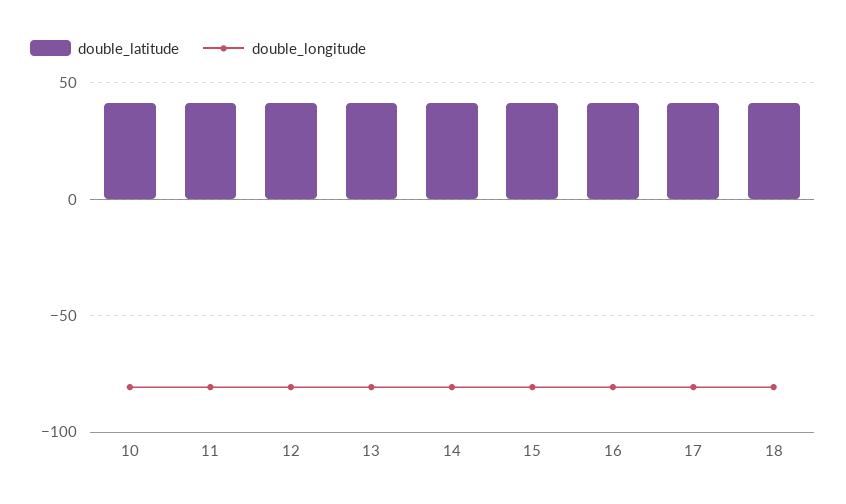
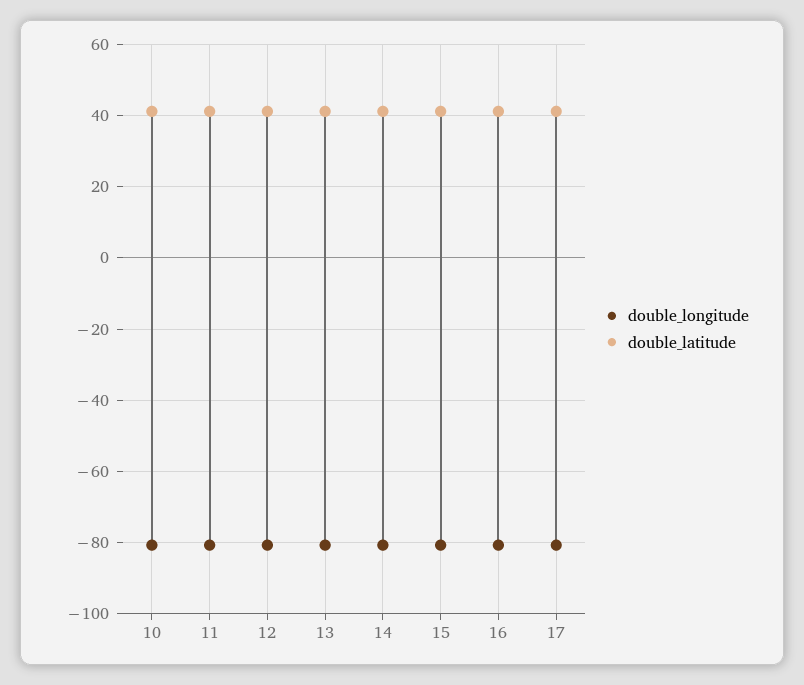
double_latitude, 18: 40 -> none
double_longitude, 18: -80 -> none

